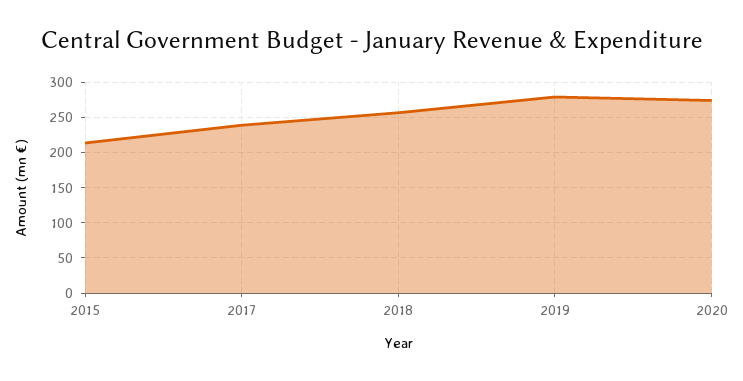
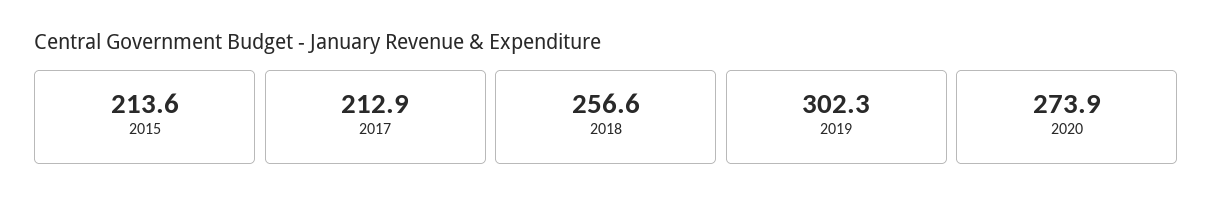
2017: 240 -> 212.9
2019: 280 -> 302.3

